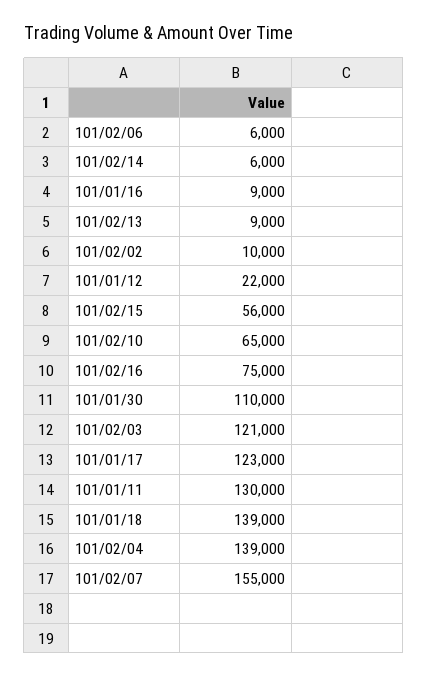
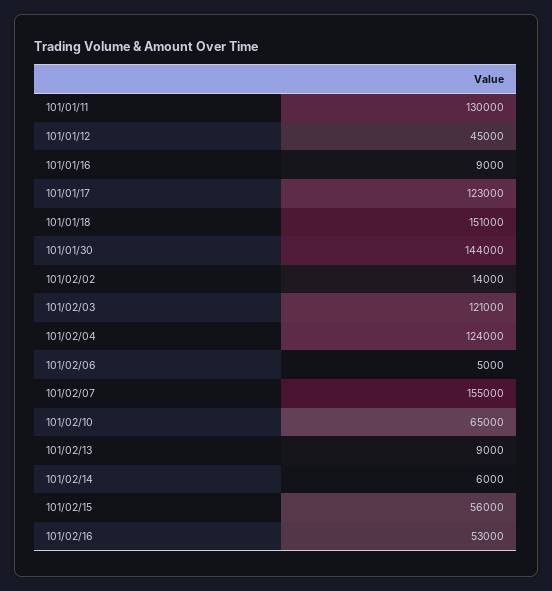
101/02/06: 6000 -> 5000
101/02/02: 10000 -> 14000
101/01/12: 22000 -> 45000
101/02/16: 75000 -> 53000
101/01/30: 110000 -> 144000
101/01/18: 139000 -> 151000
101/02/04: 139000 -> 124000

